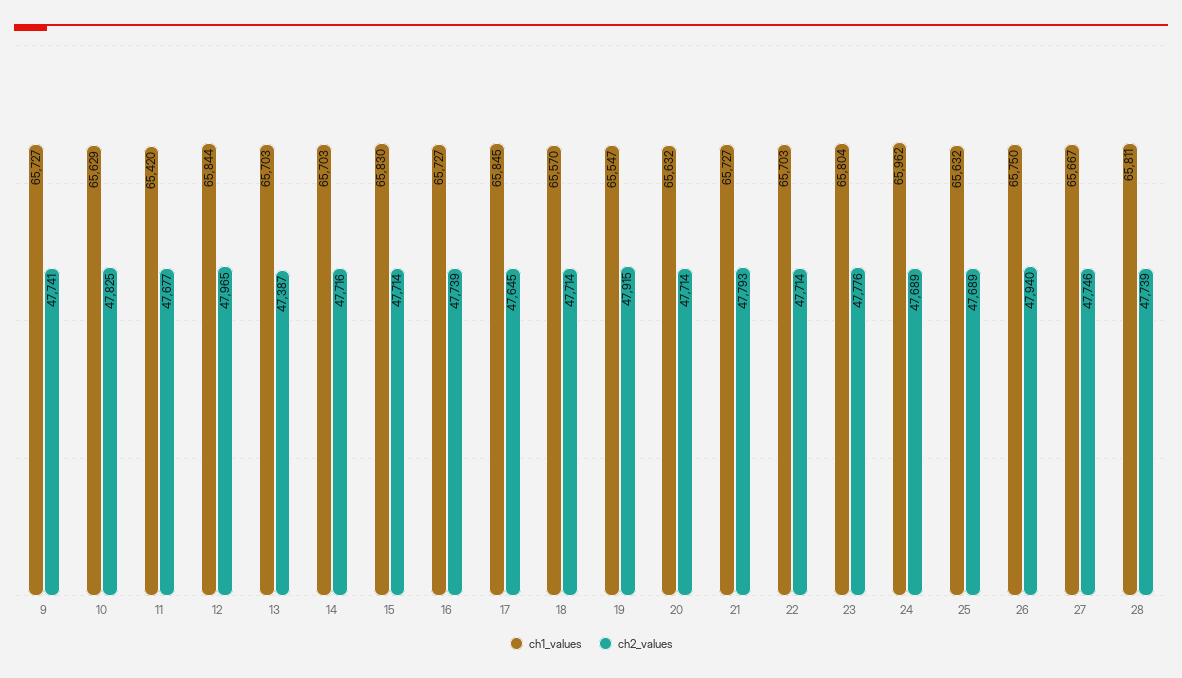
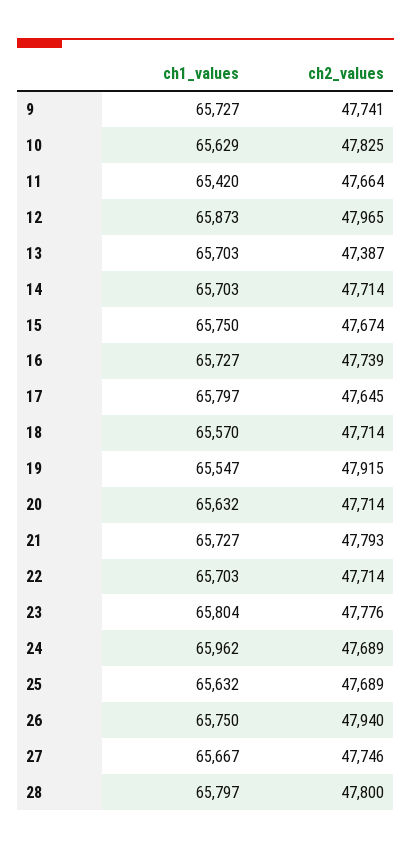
ch2_values, 11: 47677 -> 47664
ch1_values, 12: 65844 -> 65873
ch2_values, 14: 47716 -> 47714
ch1_values, 15: 65830 -> 65750
ch2_values, 15: 47714 -> 47674
ch1_values, 17: 65845 -> 65797
ch1_values, 28: 65811 -> 65797
ch2_values, 28: 47739 -> 47800

